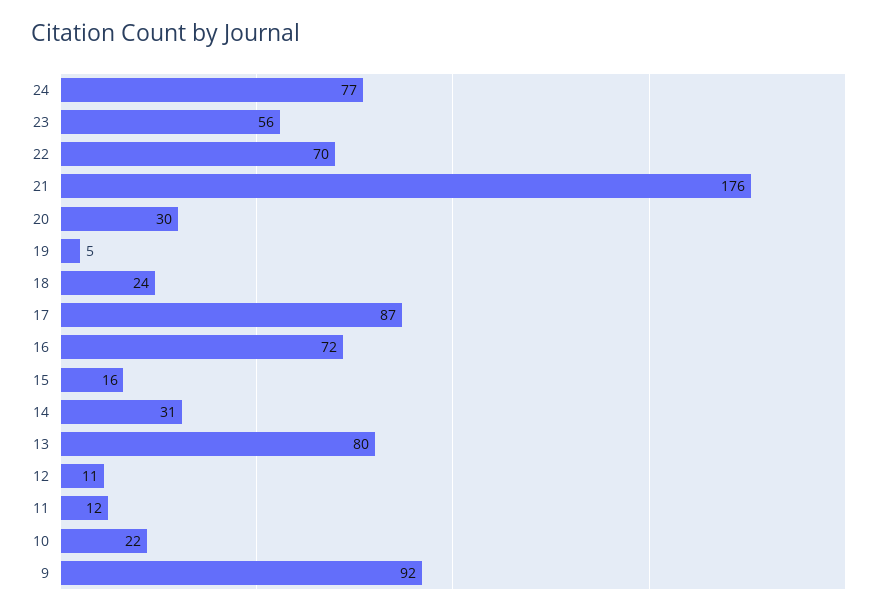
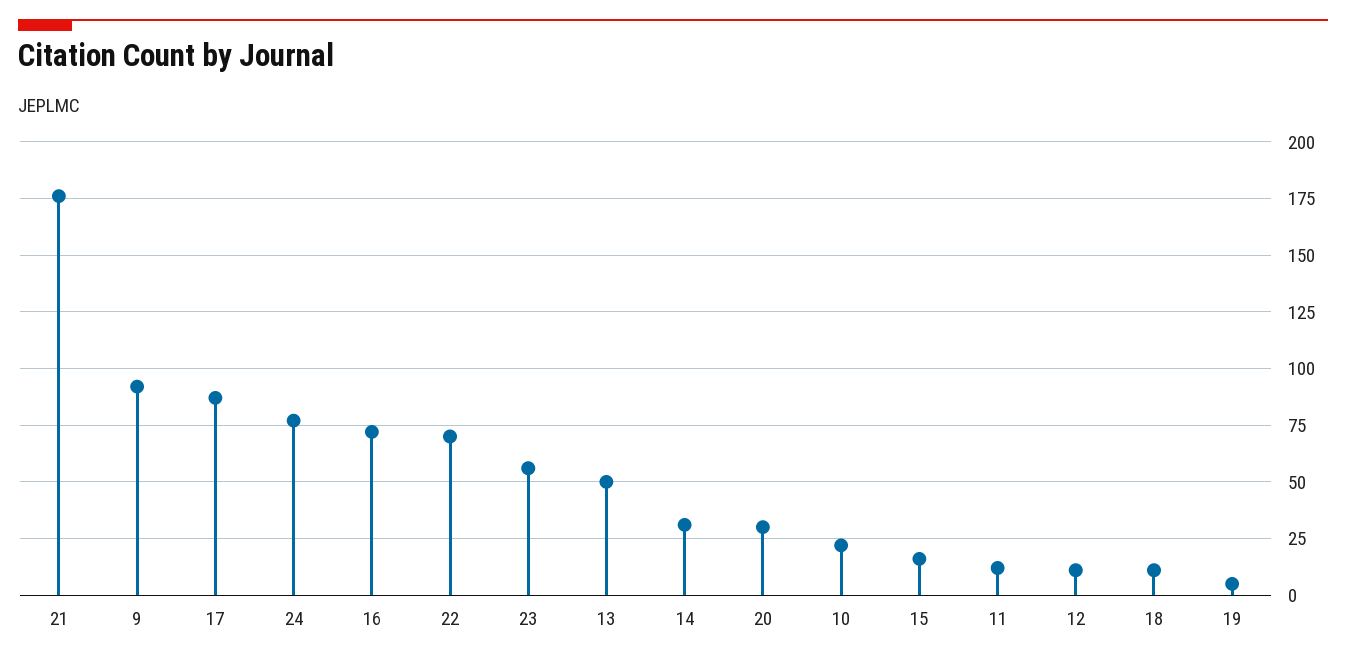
18: 24 -> 10
13: 80 -> 50

